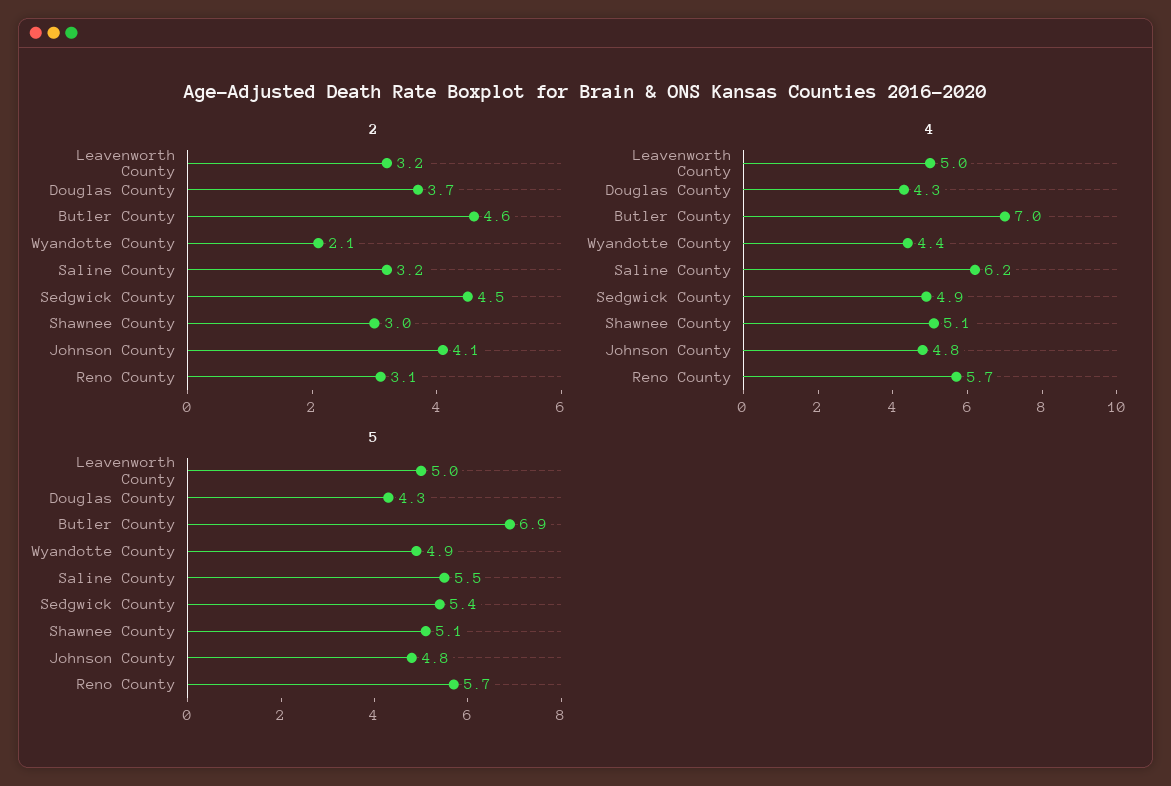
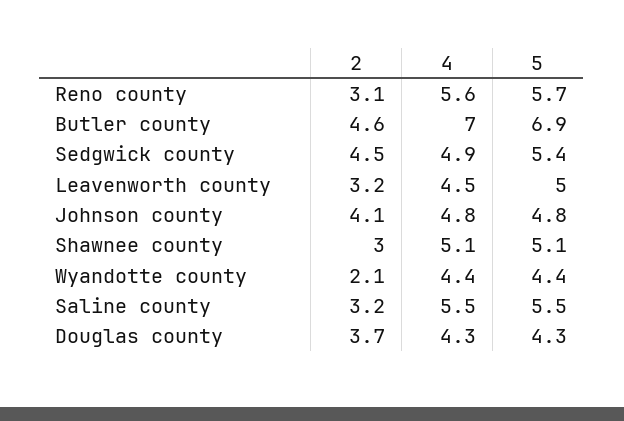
4, Leavenworth County: 5 -> 4.5
4, Saline County: 6.2 -> 5.5
4, Reno County: 5.7 -> 5.6
5, Wyandotte County: 4.9 -> 4.4

